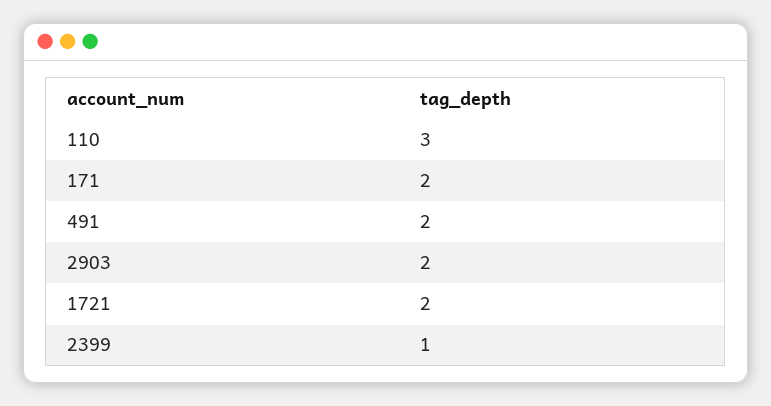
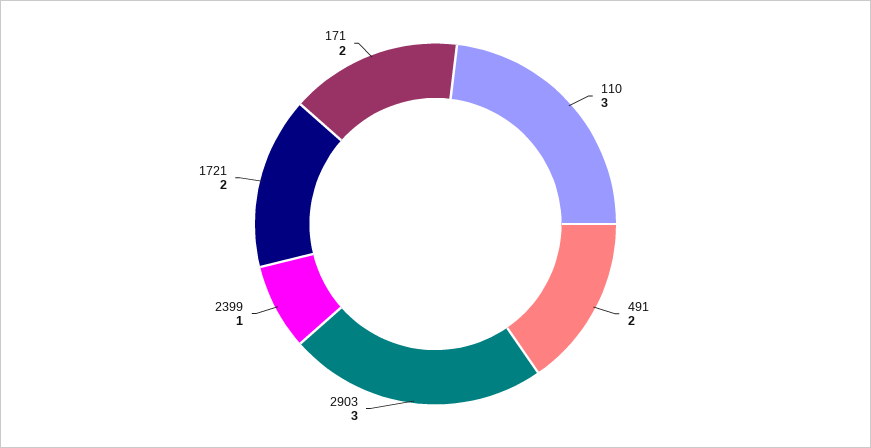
2903: 2 -> 3

